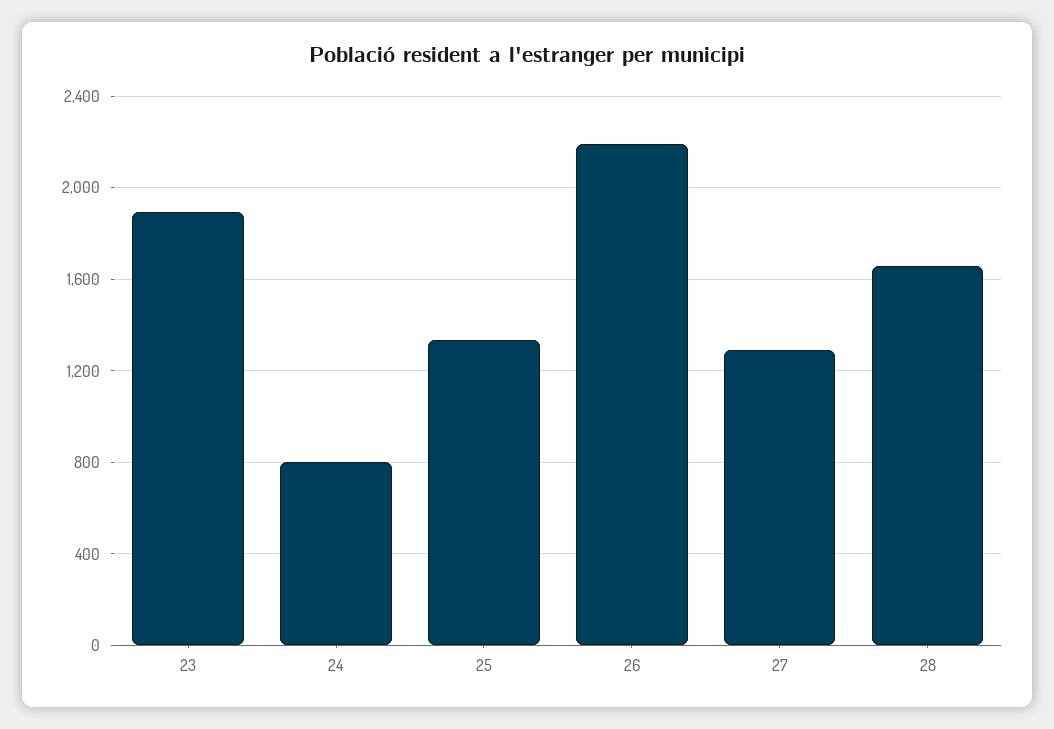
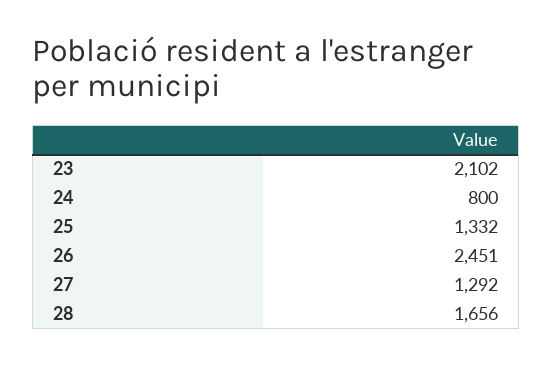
23: 1900 -> 2102
26: 2200 -> 2451

